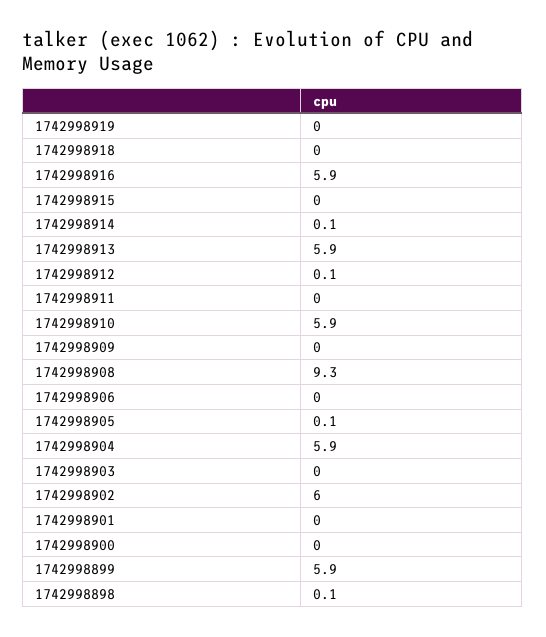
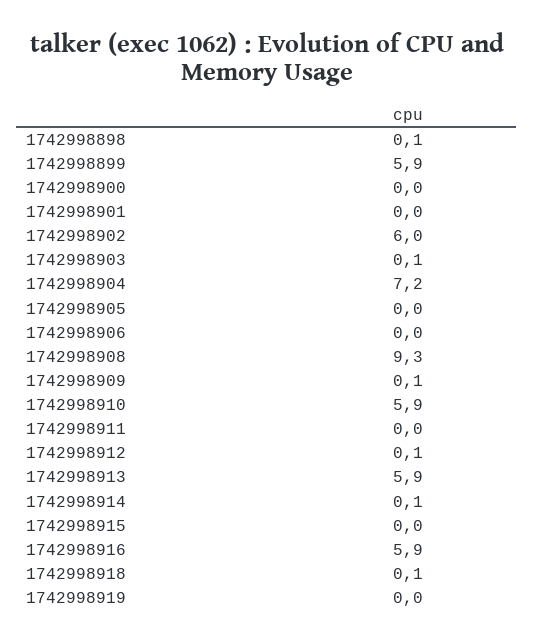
1742998918: 0 -> 0.1
1742998909: 0 -> 0.1
1742998905: 0.1 -> 0
1742998904: 5.9 -> 7.2
1742998903: 0 -> 0.1

